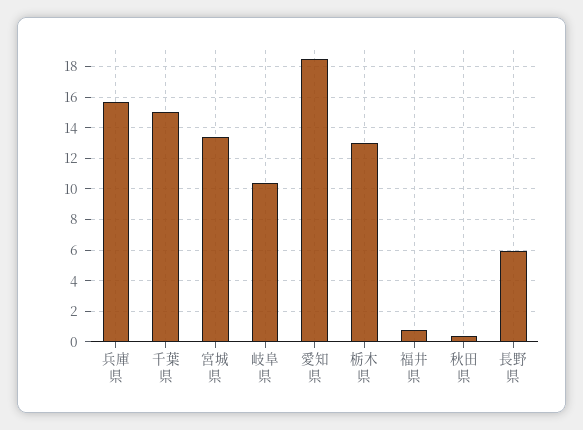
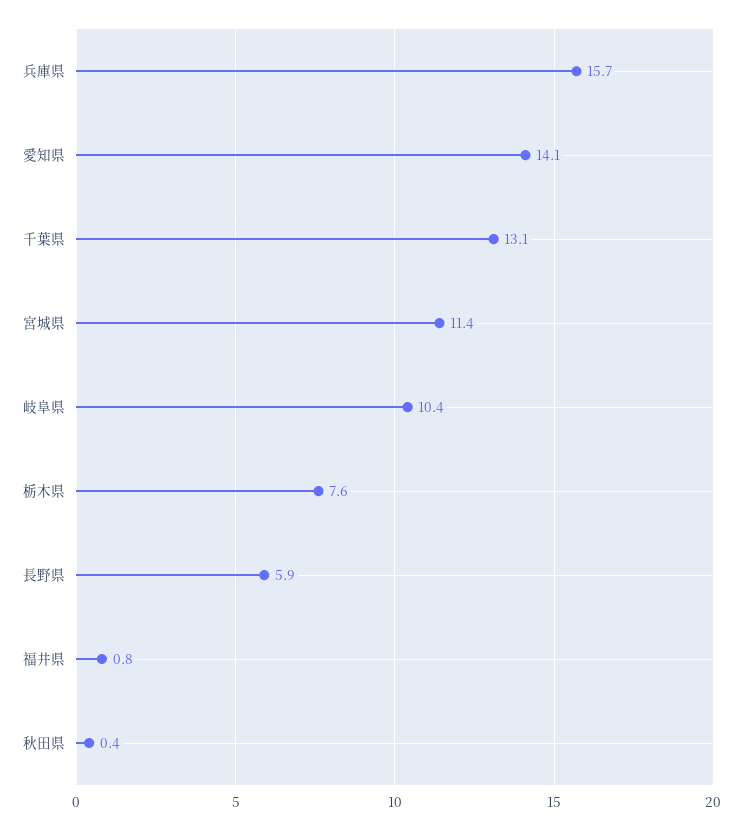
千葉県: 15 -> 13.1
宮城県: 13.5 -> 11.4
愛知県: 18.5 -> 14.1
栃木県: 13 -> 7.6

